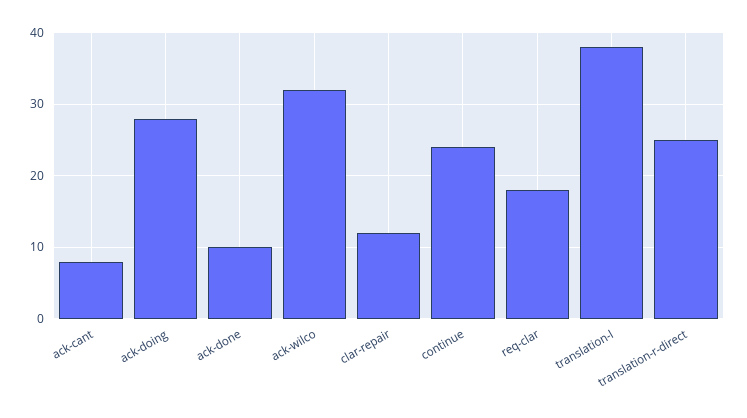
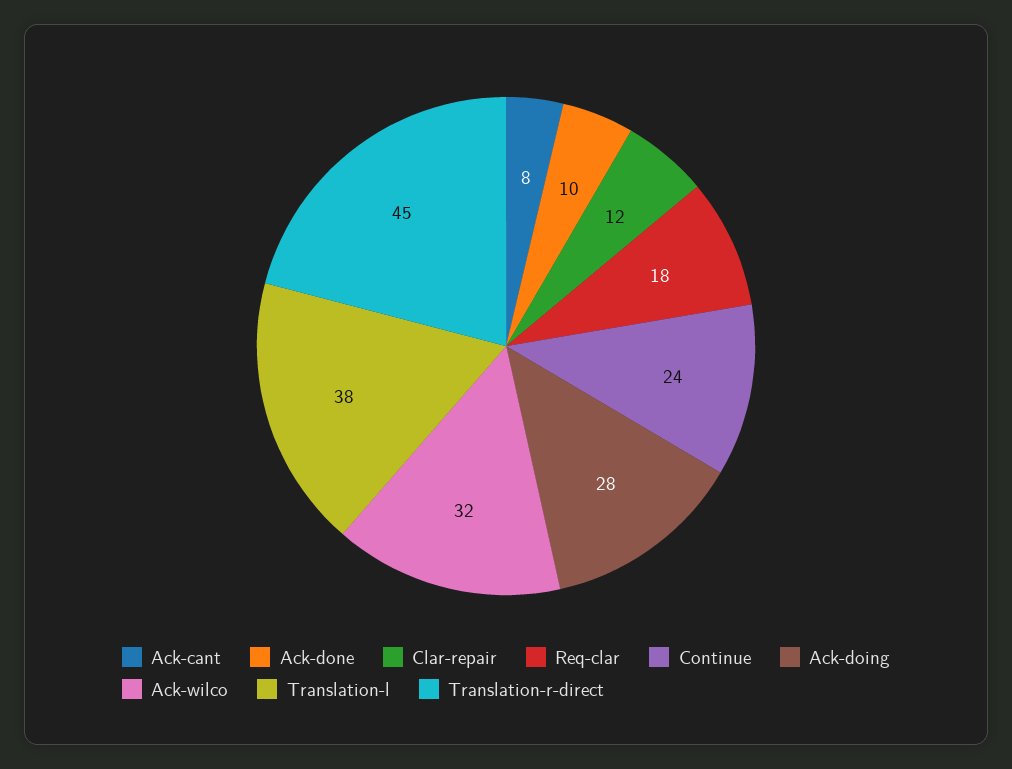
translation-r-direct: 25 -> 45

